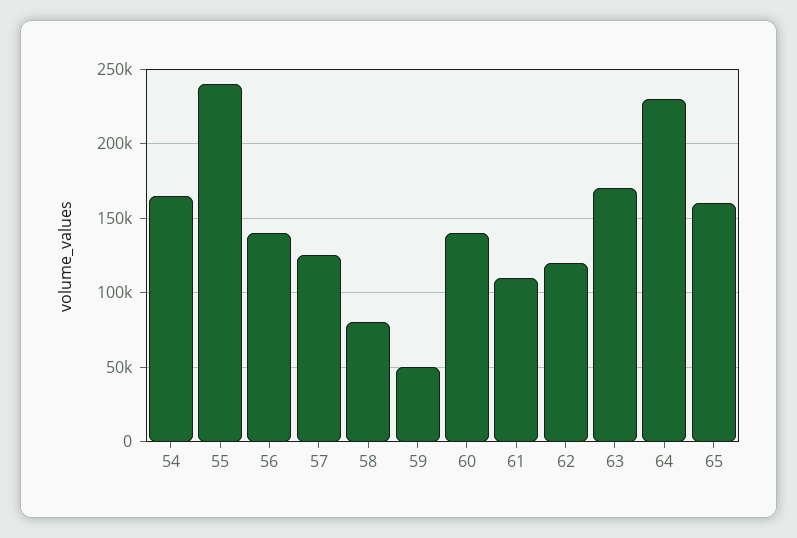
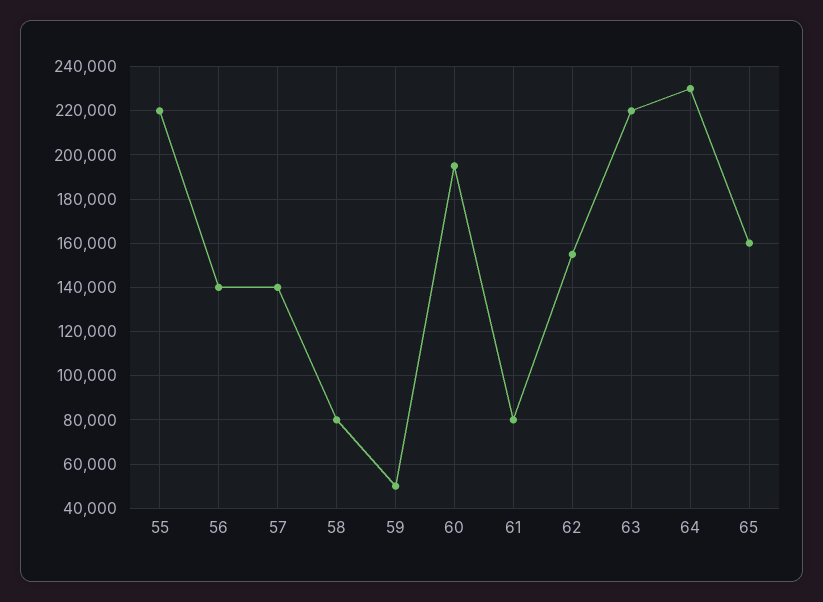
54: 165000 -> none
55: 240000 -> 220000
57: 125000 -> 140000
60: 140000 -> 195000
61: 110000 -> 80000
62: 120000 -> 155000
63: 170000 -> 220000

